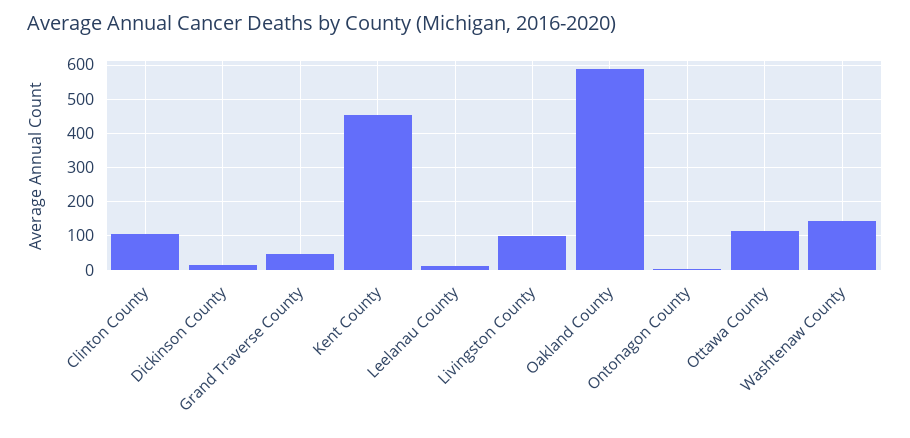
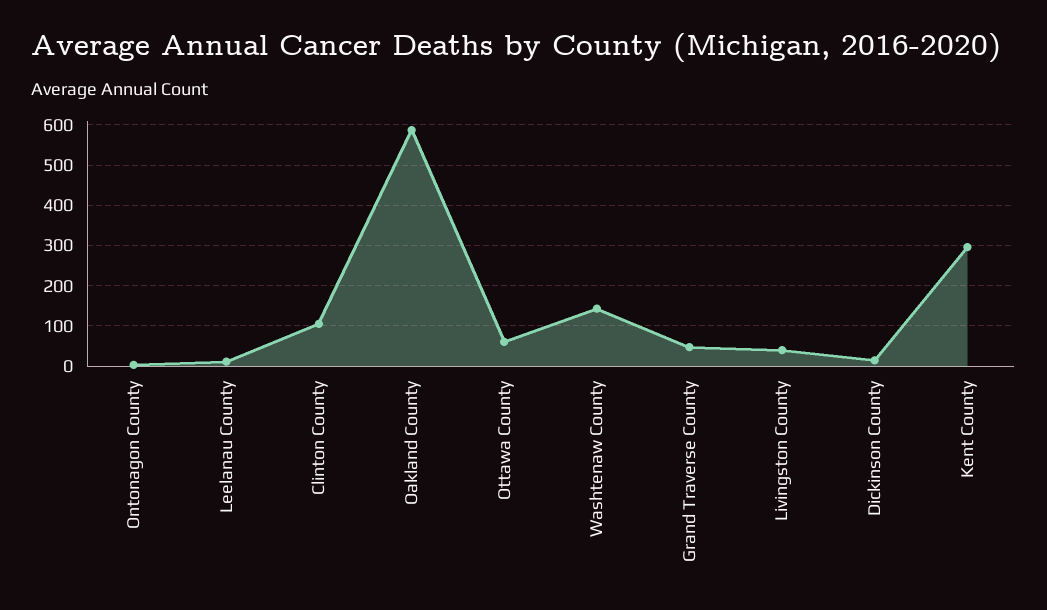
Kent County: 460 -> 300
Livingston County: 100 -> 40
Ottawa County: 120 -> 60

